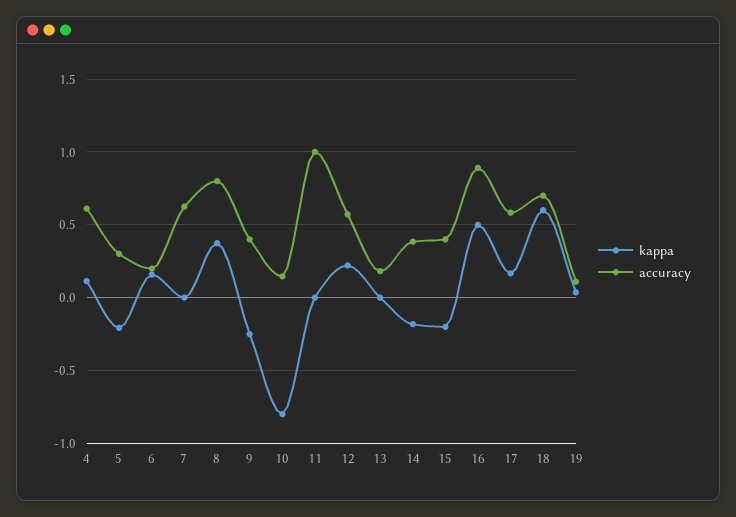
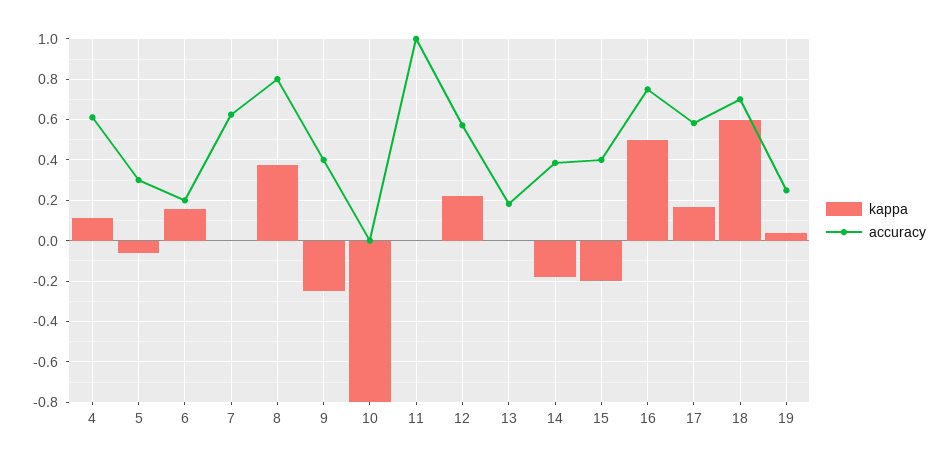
kappa, 5: -0.2 -> -0.05
accuracy, 10: 0.15 -> 0
accuracy, 16: 0.9 -> 0.75
accuracy, 19: 0.1 -> 0.25

